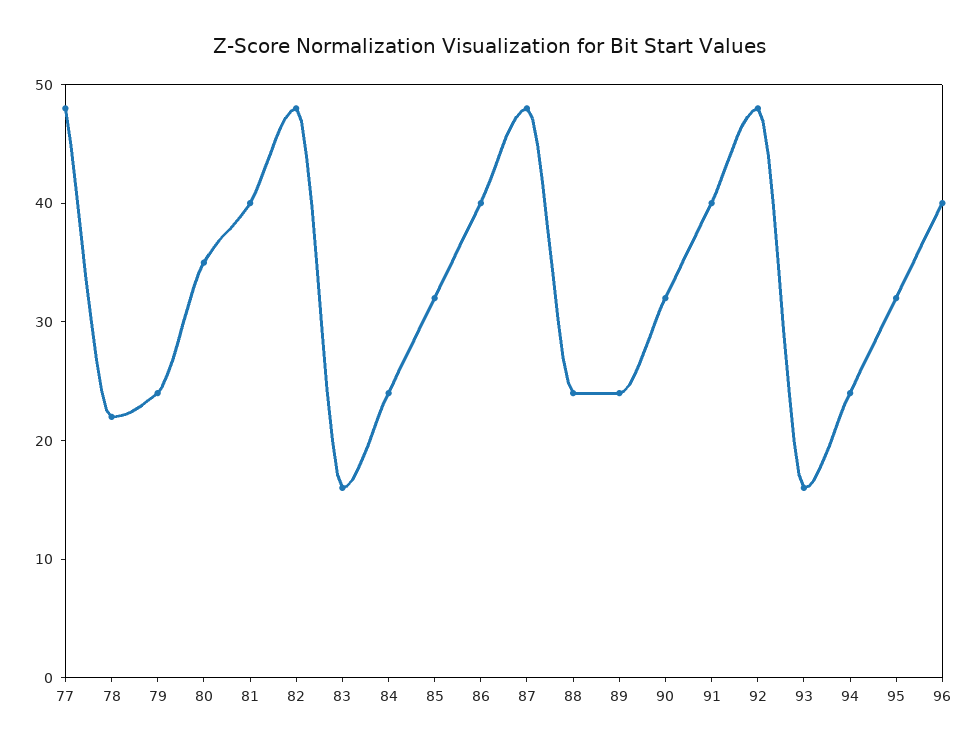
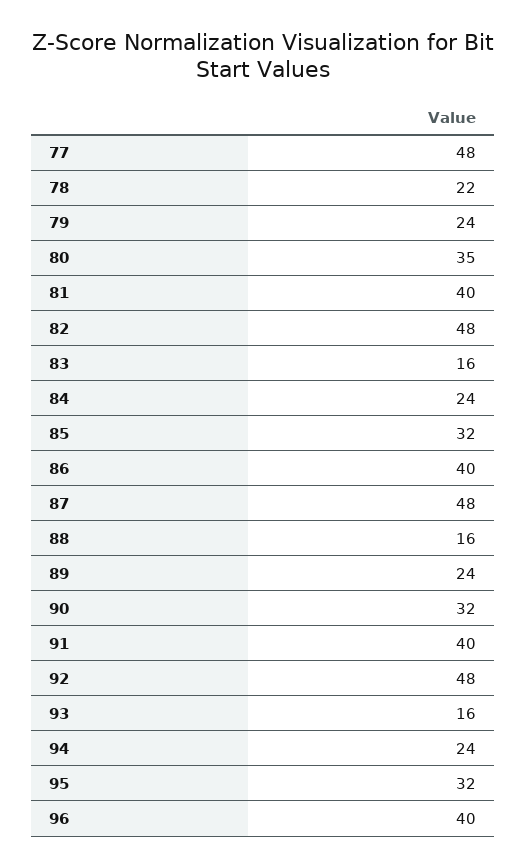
88: 24 -> 16

